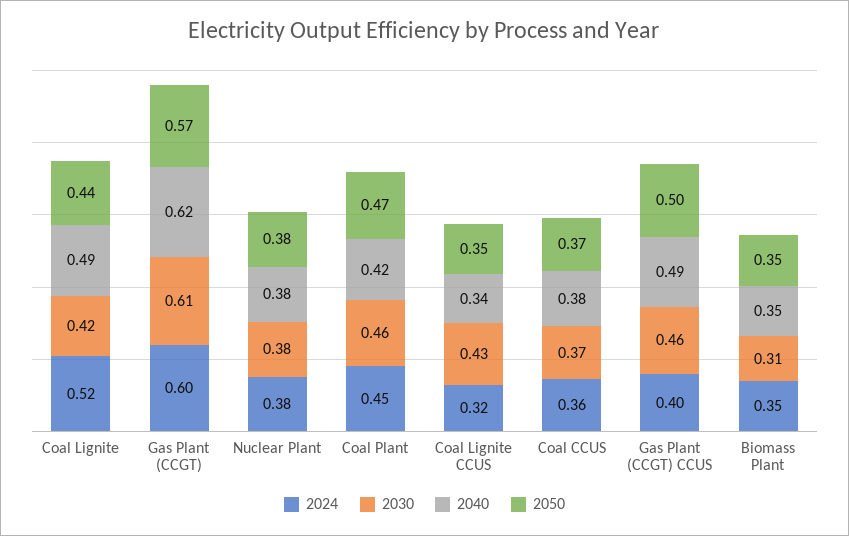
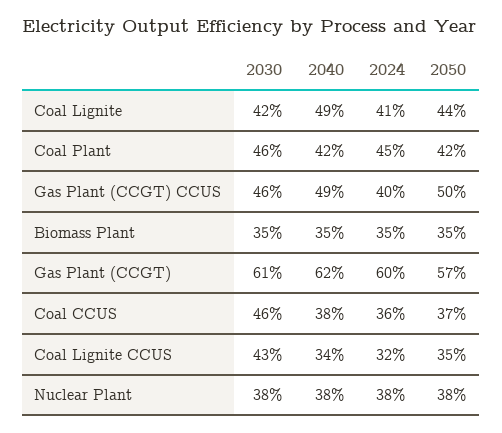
2024, Coal Lignite: 0.52 -> 0.41
2050, Coal Plant: 0.47 -> 0.42
2030, Coal CCUS: 0.37 -> 0.46
2030, Biomass Plant: 0.31 -> 0.35

